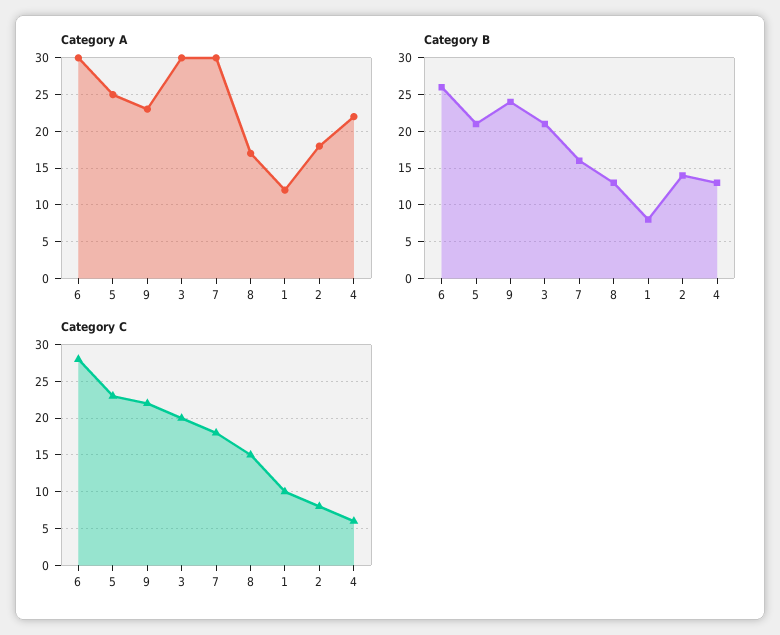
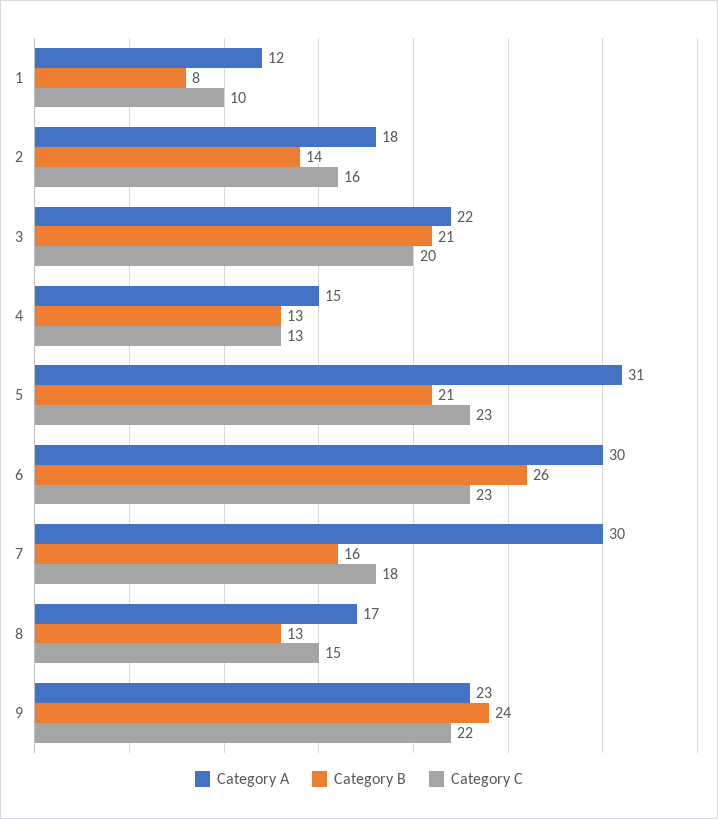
Category A, 5: 25 -> 31
Category A, 3: 30 -> 22
Category A, 4: 22 -> 15
Category C, 6: 28 -> 23
Category C, 2: 8 -> 16
Category C, 4: 6 -> 13

